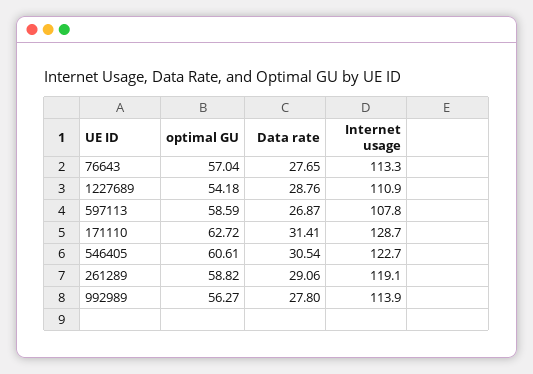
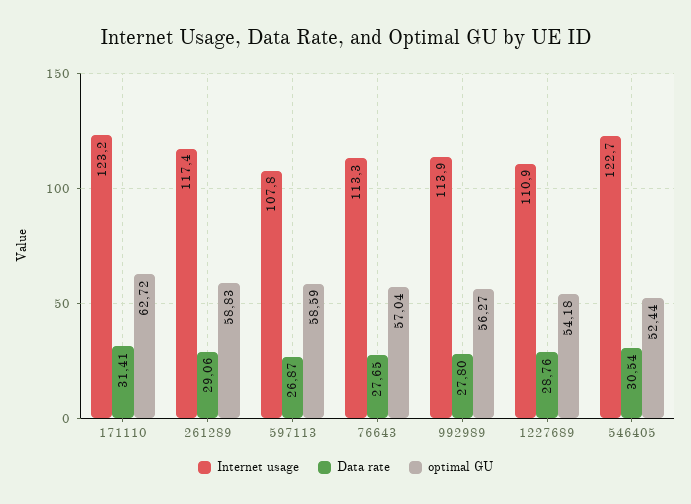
Internet usage, 171110: 128.7 -> 123.2
optimal GU, 546405: 60.61 -> 52.44
optimal GU, 261289: 58.82 -> 58.83
Internet usage, 261289: 119.1 -> 117.4

